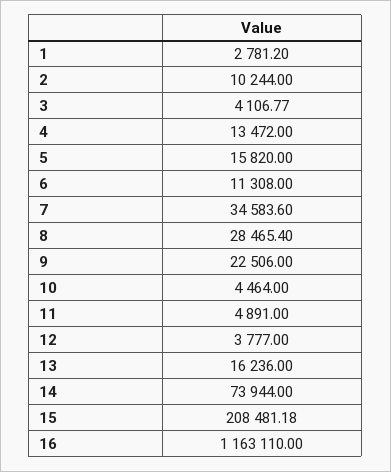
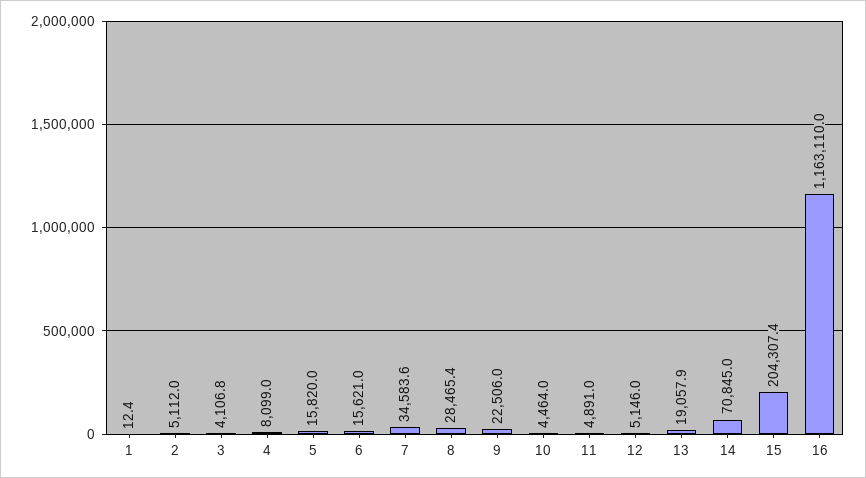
1: 2781.2 -> 12.4
2: 10244 -> 5112
4: 13472 -> 8099
6: 11308 -> 15621
12: 3777 -> 5146
13: 16236 -> 19057.9
14: 73944 -> 70845
15: 208481.18 -> 204307.4

